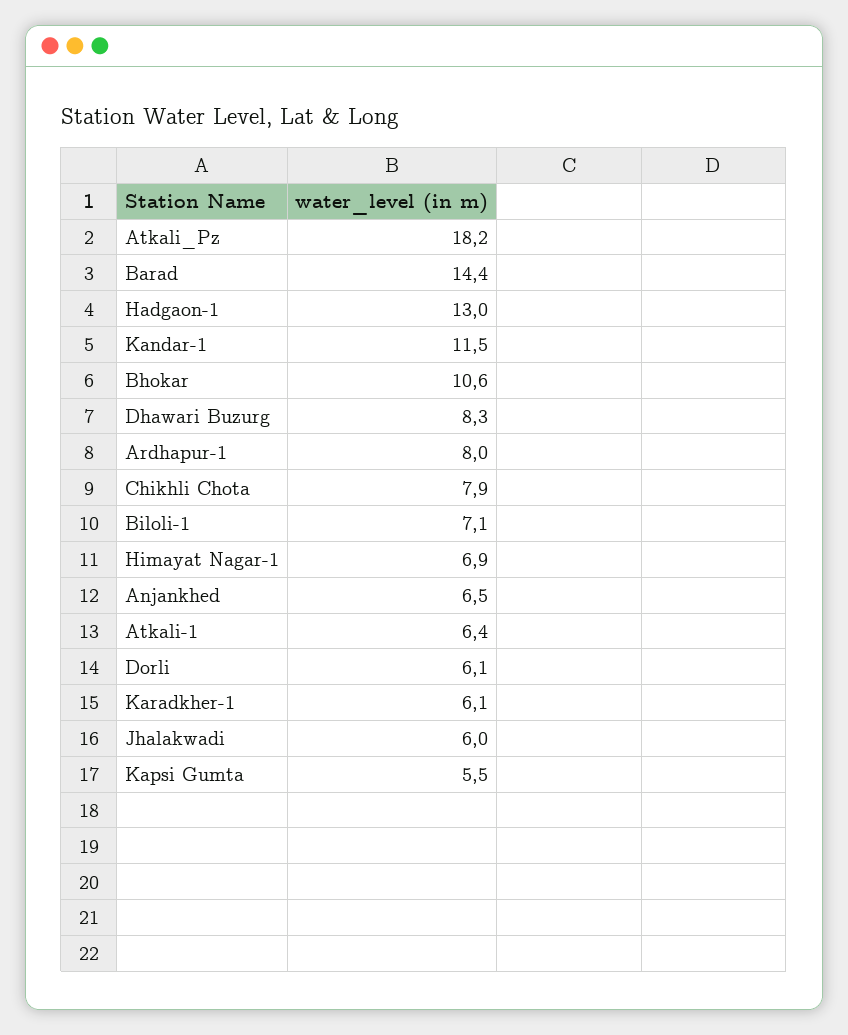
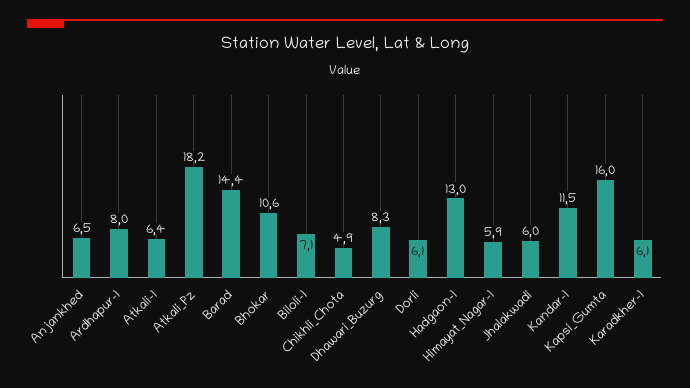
Chikhli Chota: 7.9 -> 4.9
Himayat Nagar-1: 6.9 -> 5.9
Kapsi Gumta: 5.5 -> 16

